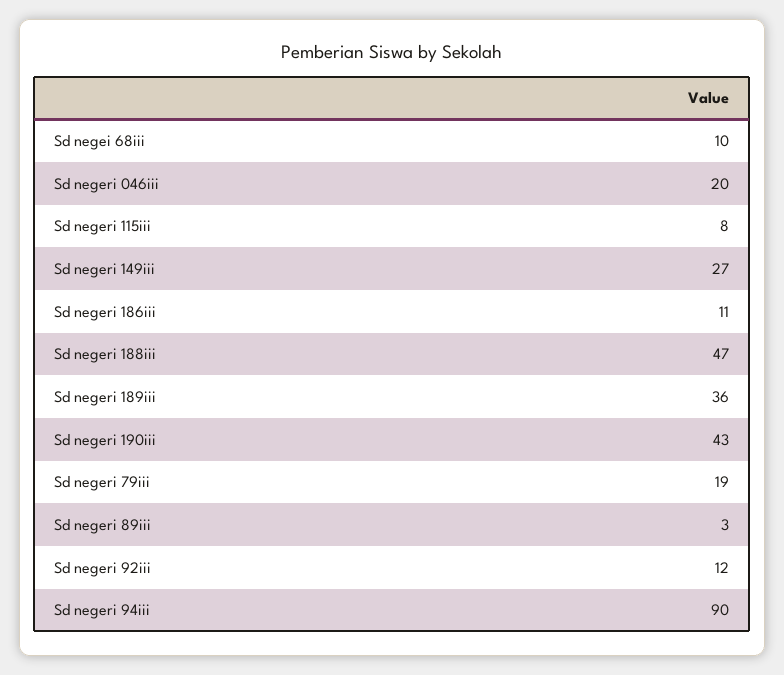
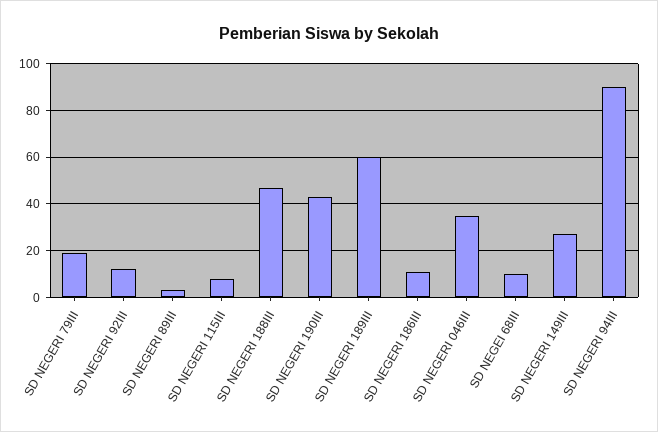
Sd negeri 046iii: 20 -> 35
Sd negeri 189iii: 36 -> 60

